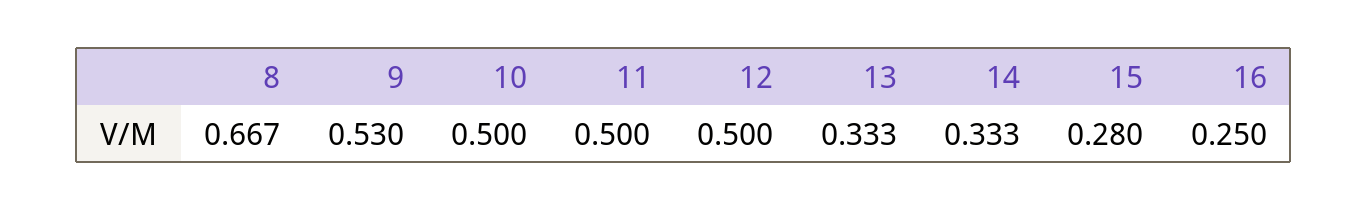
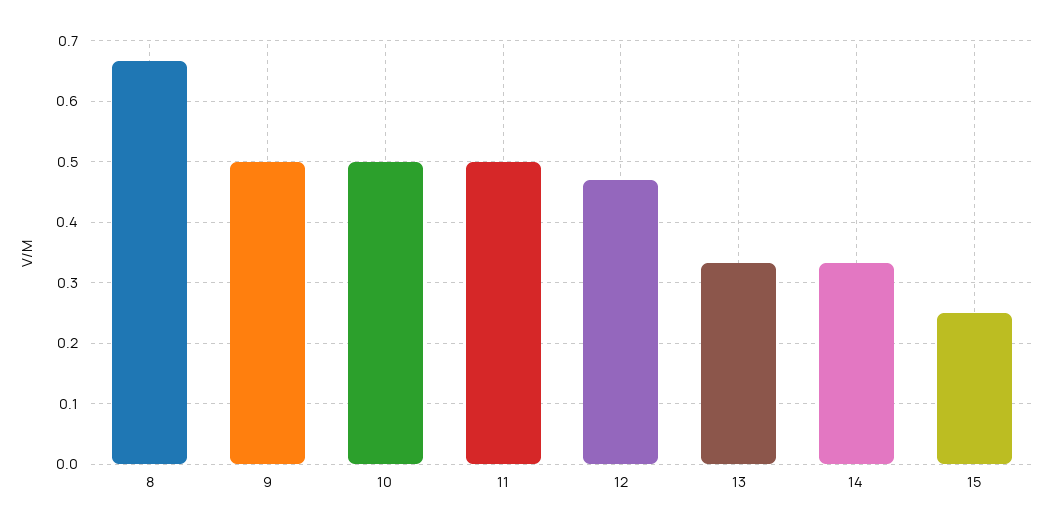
9: 0.53 -> 0.5
12: 0.5 -> 0.47
15: 0.28 -> 0.25
16: 0.25 -> none

